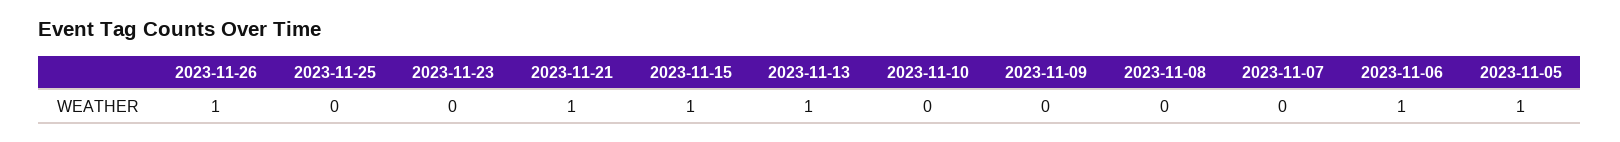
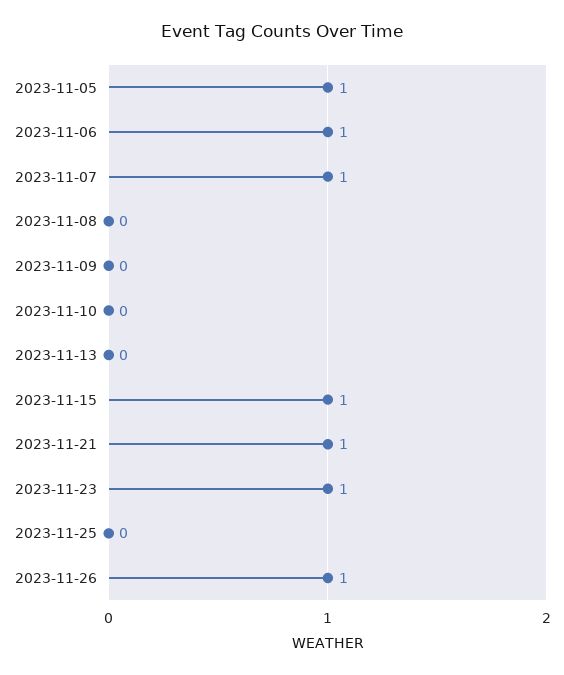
2023-11-23: 0 -> 1
2023-11-13: 1 -> 0
2023-11-07: 0 -> 1

